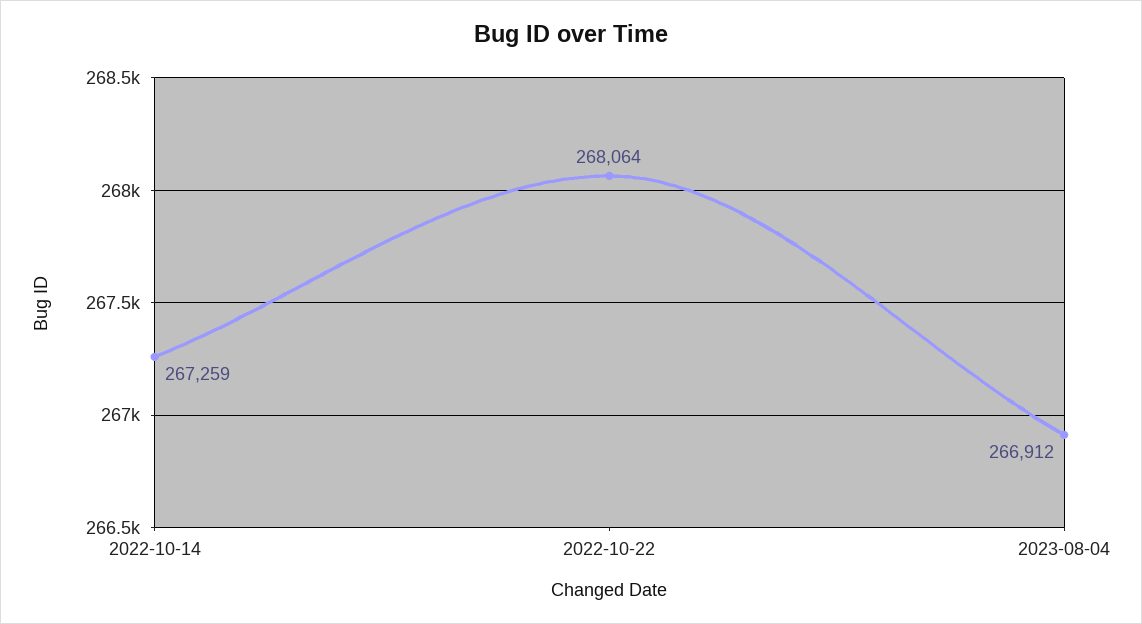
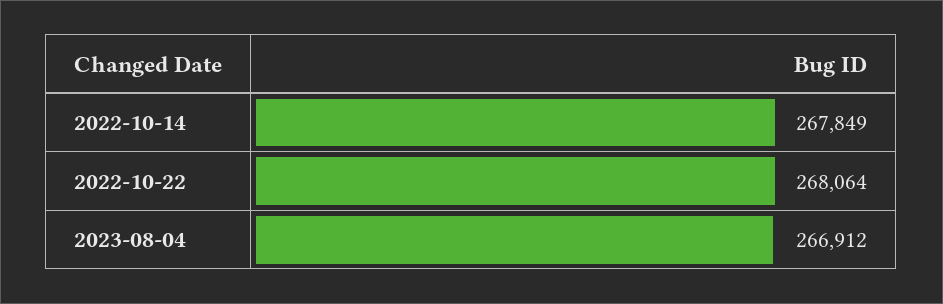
2022-10-14: 267259 -> 267849

